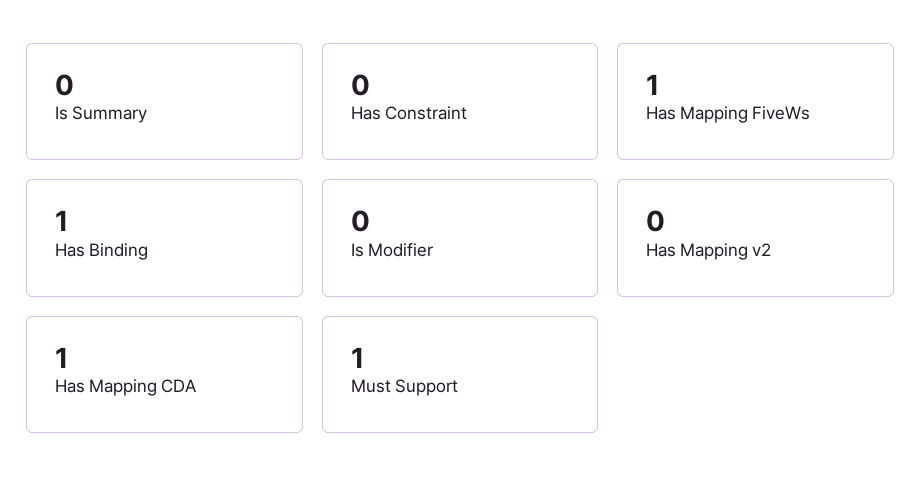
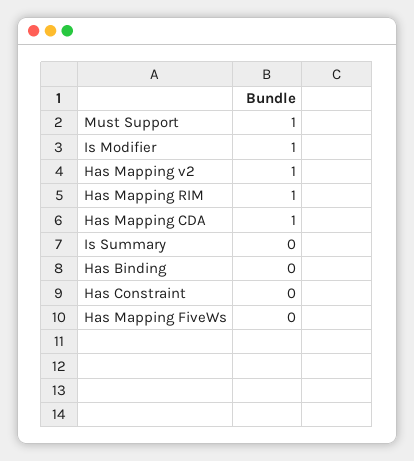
Has Mapping FiveWs: 1 -> 0
Has Binding: 1 -> 0
Is Modifier: 0 -> 1
Has Mapping v2: 0 -> 1
Has Mapping RIM: none -> 1

